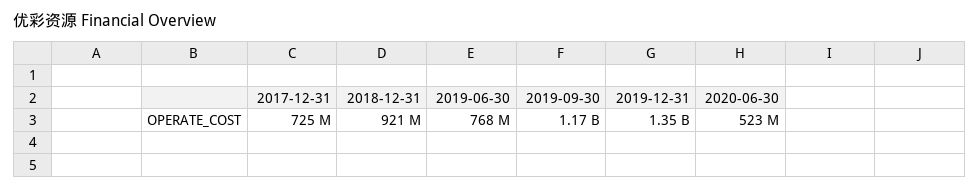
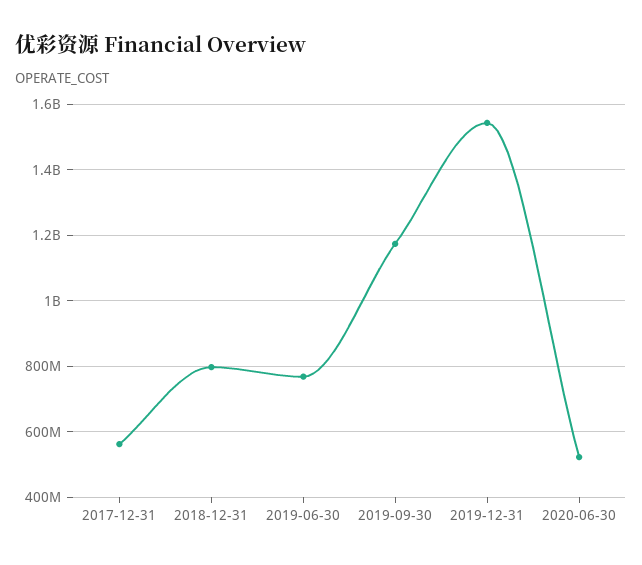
2017-12-31: 725000000 -> 560000000
2018-12-31: 921000000 -> 800000000
2019-12-31: 1350000000 -> 1540000000

